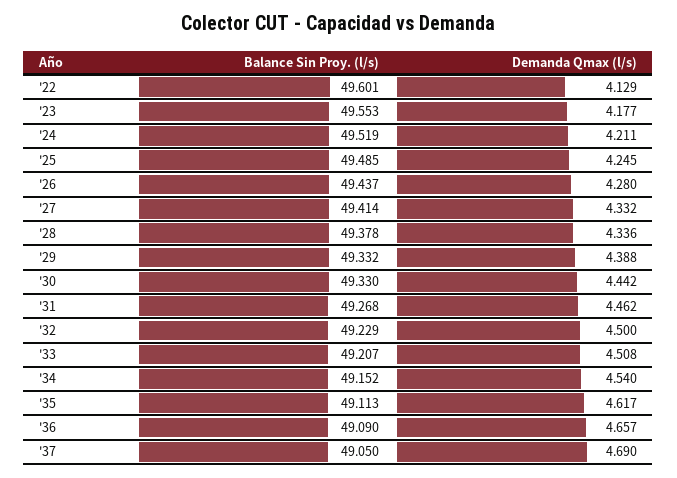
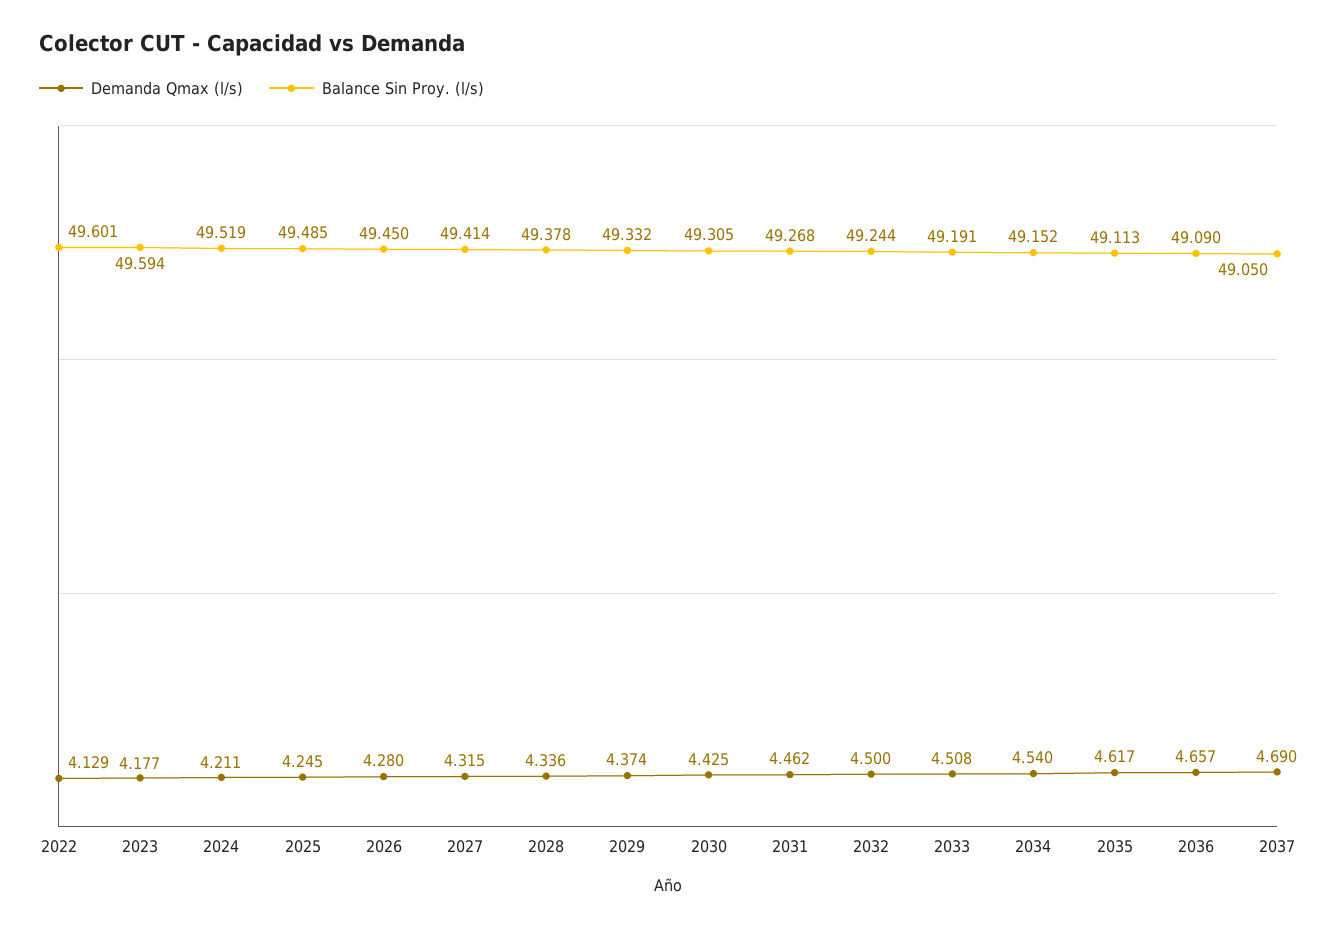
Balance Sin Proy. (l/s), '23: 49.553 -> 49.594
Balance Sin Proy. (l/s), '26: 49.437 -> 49.45
Demanda Qmax (l/s), '27: 4.332 -> 4.315
Demanda Qmax (l/s), '29: 4.388 -> 4.374
Balance Sin Proy. (l/s), '30: 49.33 -> 49.305
Demanda Qmax (l/s), '30: 4.442 -> 4.425
Balance Sin Proy. (l/s), '32: 49.229 -> 49.244
Balance Sin Proy. (l/s), '33: 49.207 -> 49.191

